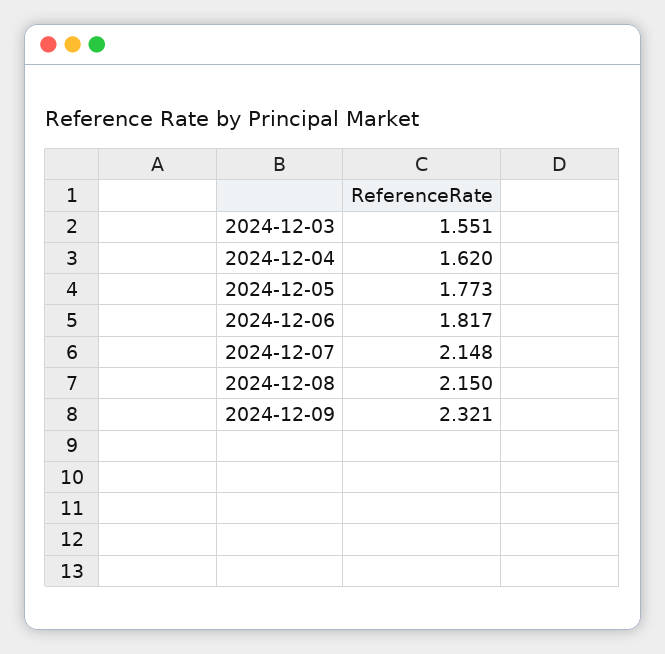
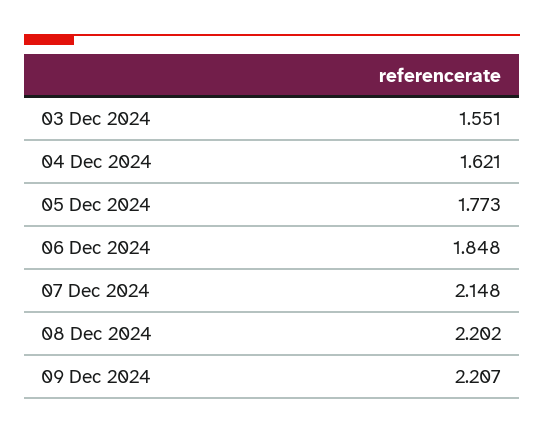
2024-12-04: 1.62 -> 1.621
2024-12-06: 1.817 -> 1.848
2024-12-08: 2.15 -> 2.202
2024-12-09: 2.321 -> 2.207

